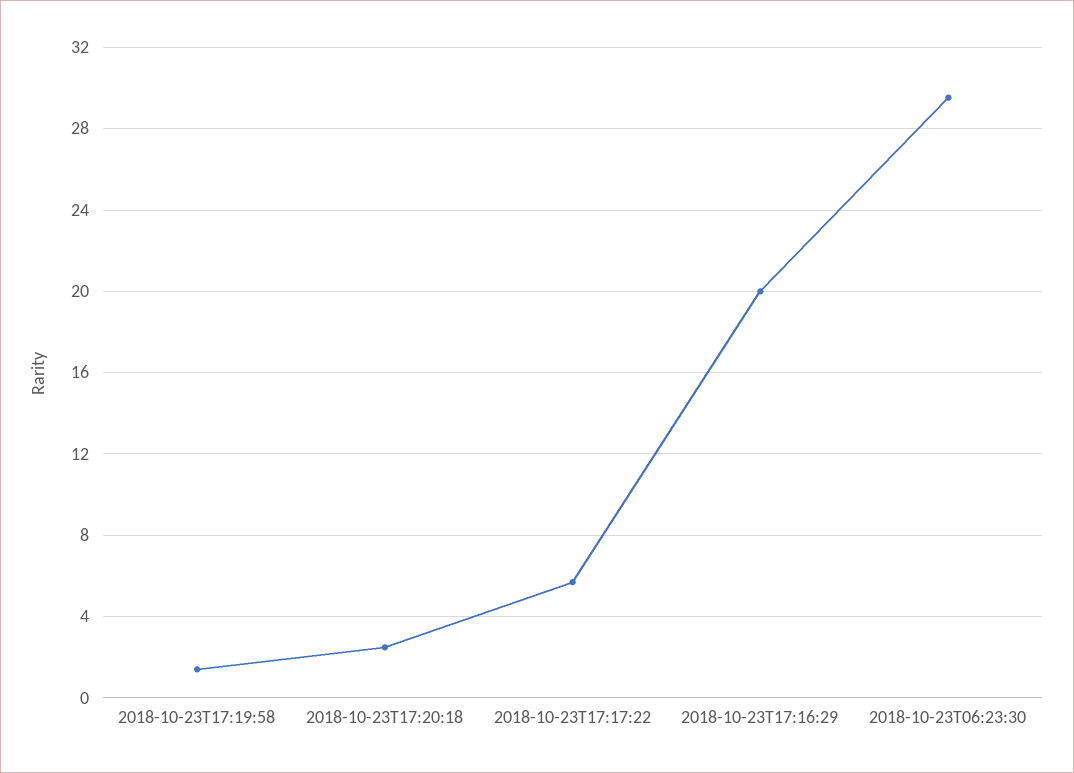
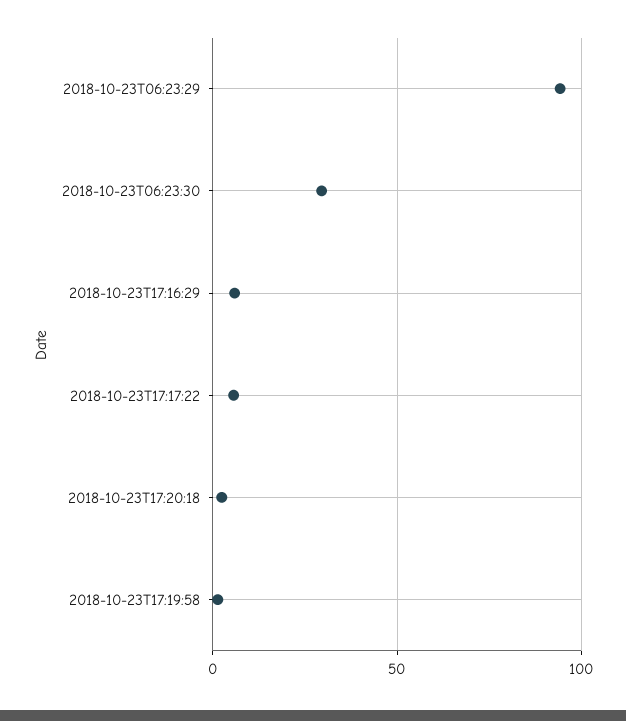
2018-10-23T17:16:29: 20 -> 5
2018-10-23T06:23:29: none -> 95

